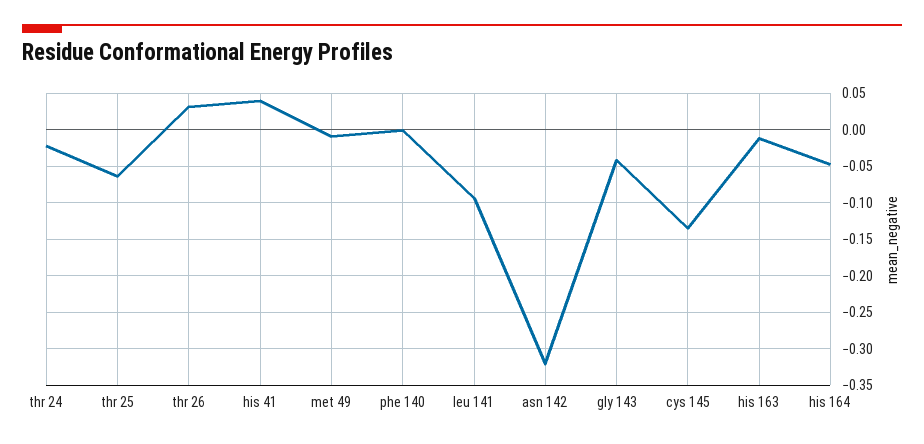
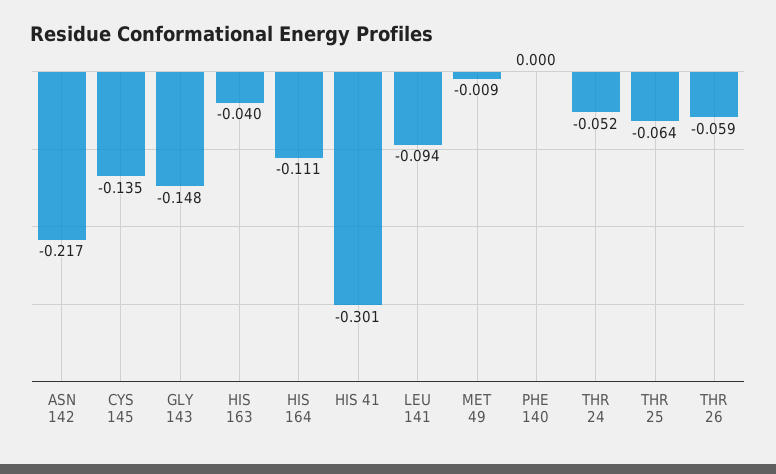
thr 24: -0.02 -> -0.052
thr 26: 0.03 -> -0.059
his 41: 0.04 -> -0.301
asn 142: -0.32 -> -0.217
gly 143: -0.04 -> -0.148
his 163: -0.01 -> -0.04
his 164: -0.05 -> -0.111

